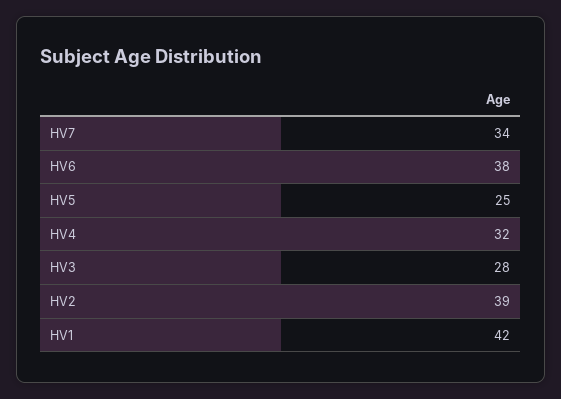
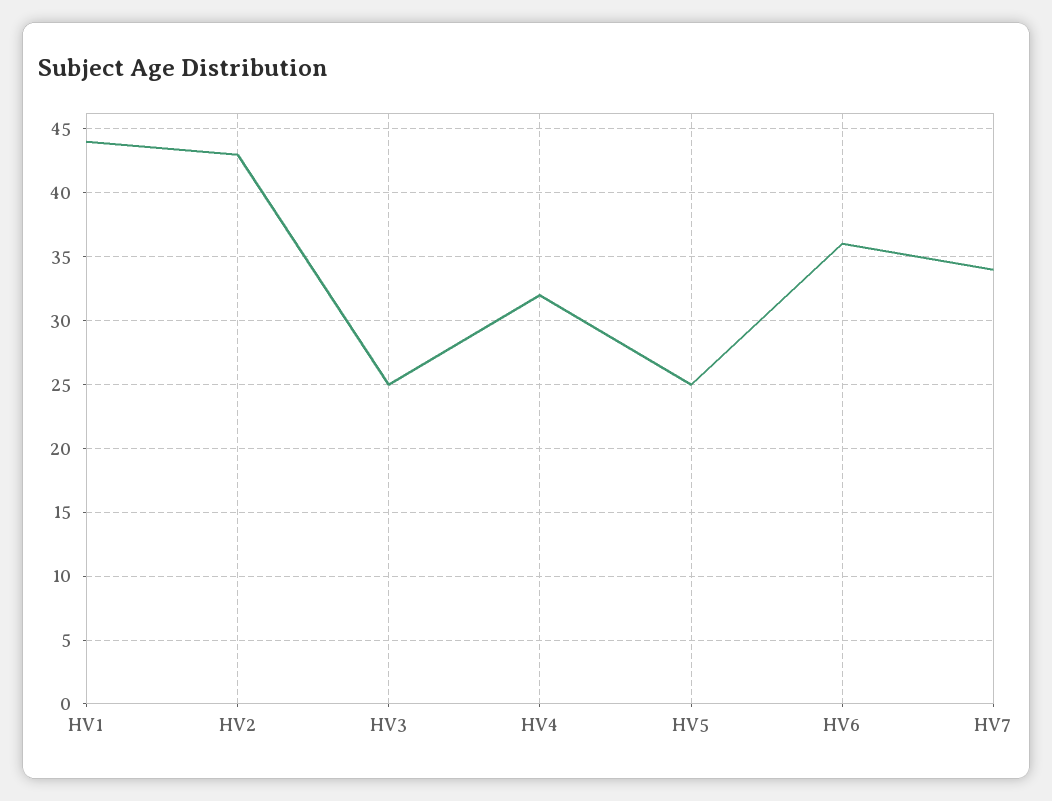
HV6: 38 -> 36
HV3: 28 -> 25
HV2: 39 -> 43
HV1: 42 -> 44

